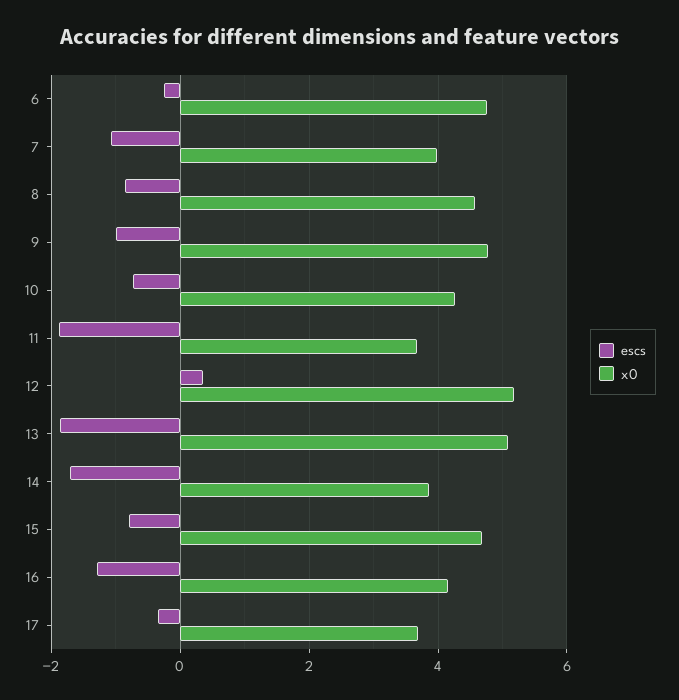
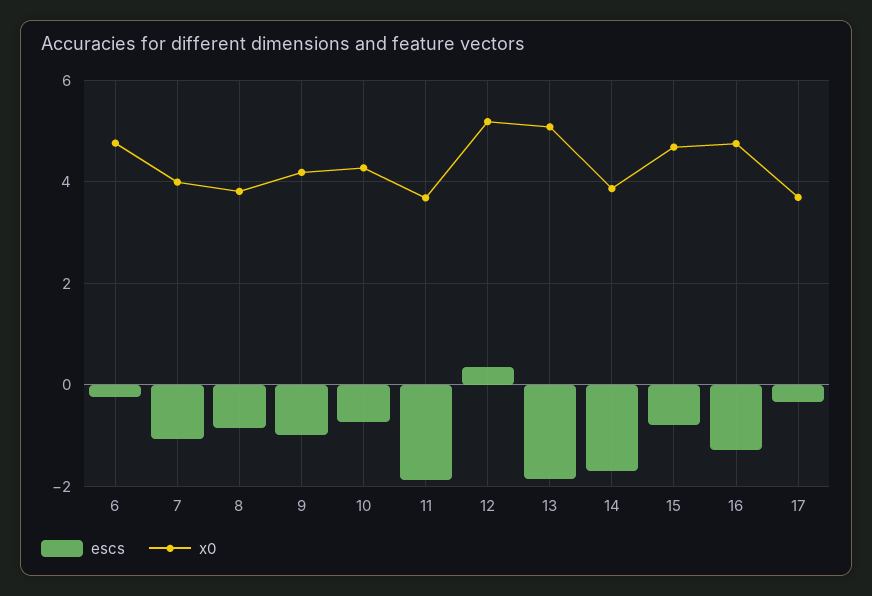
x0, 8: 4.6 -> 3.8
x0, 9: 4.8 -> 4.2
x0, 16: 4.2 -> 4.8

